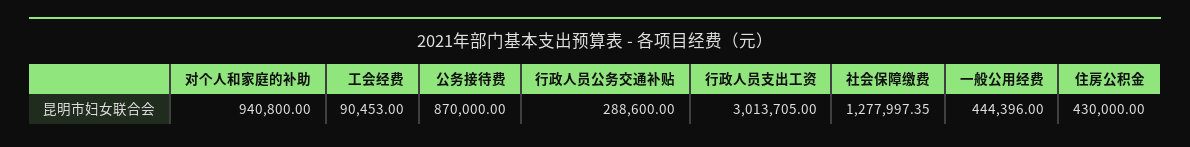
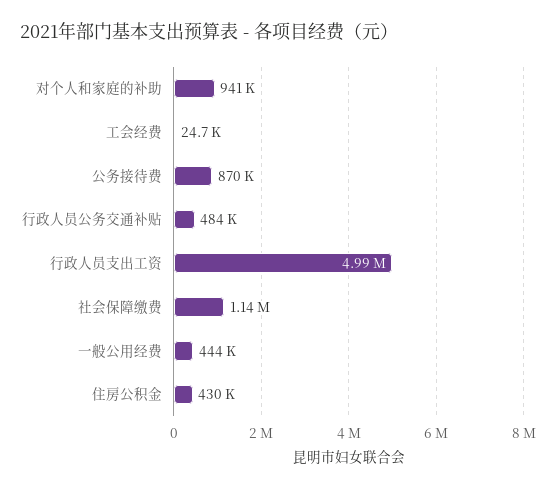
工会经费: 90453 -> 24700
行政人员公务交通补贴: 288600 -> 484000
行政人员支出工资: 3013705 -> 4990000
社会保障缴费: 1277997.35 -> 1140000

